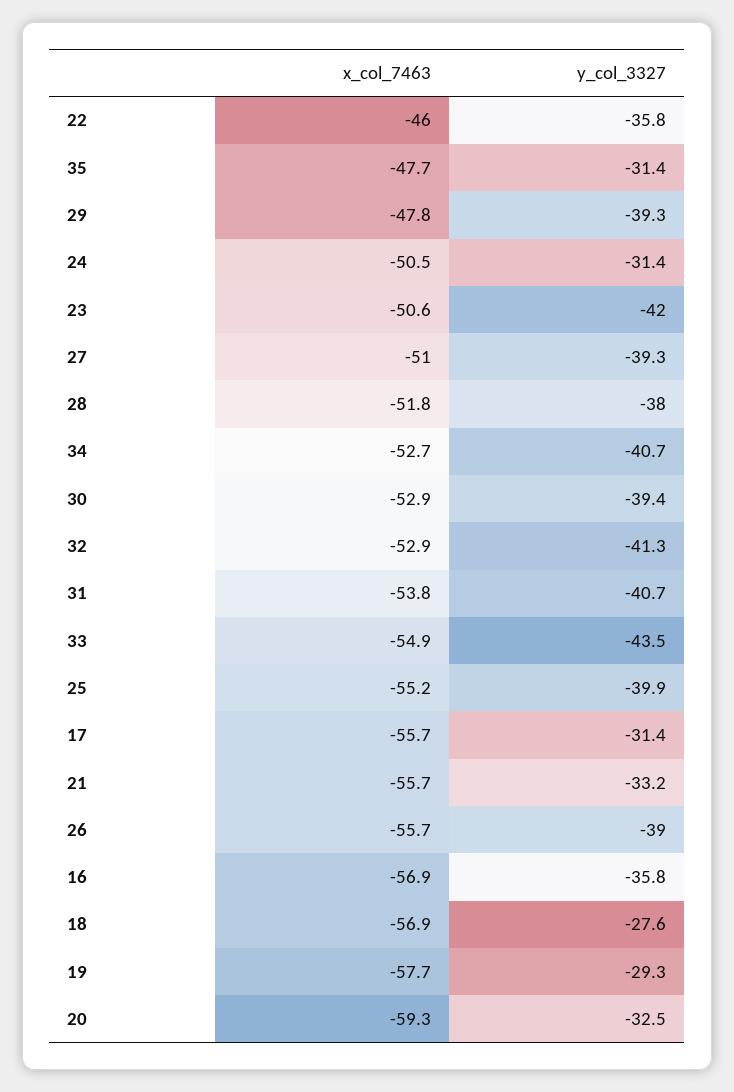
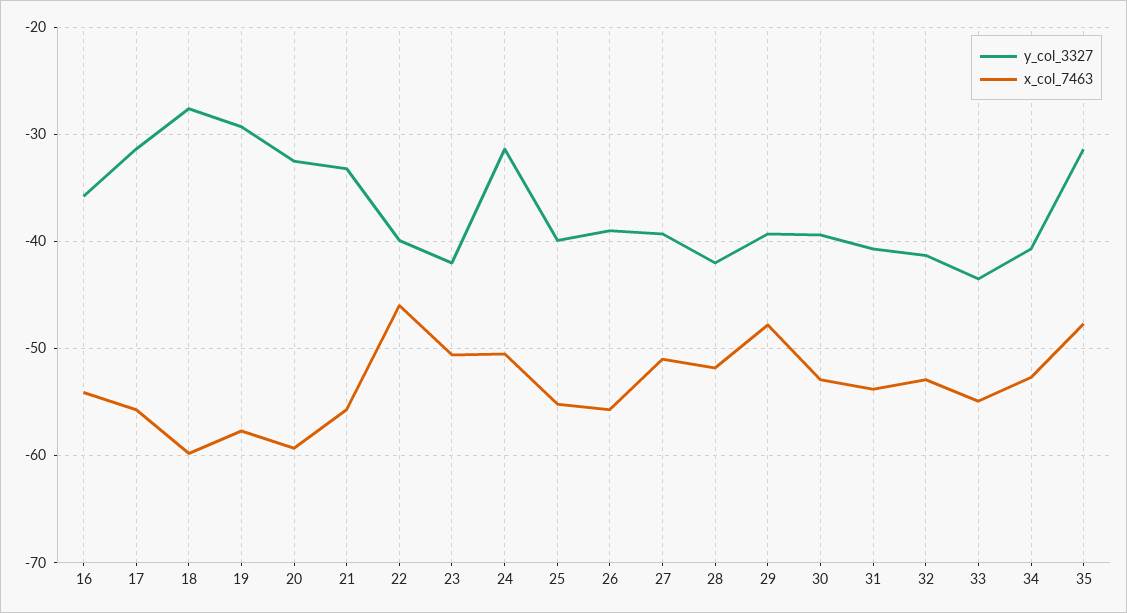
y_col_3327, 22: -35.8 -> -40
y_col_3327, 28: -38 -> -42
x_col_7463, 16: -56.9 -> -54
x_col_7463, 18: -56.9 -> -60

